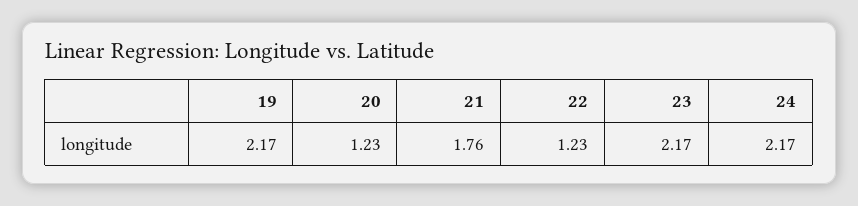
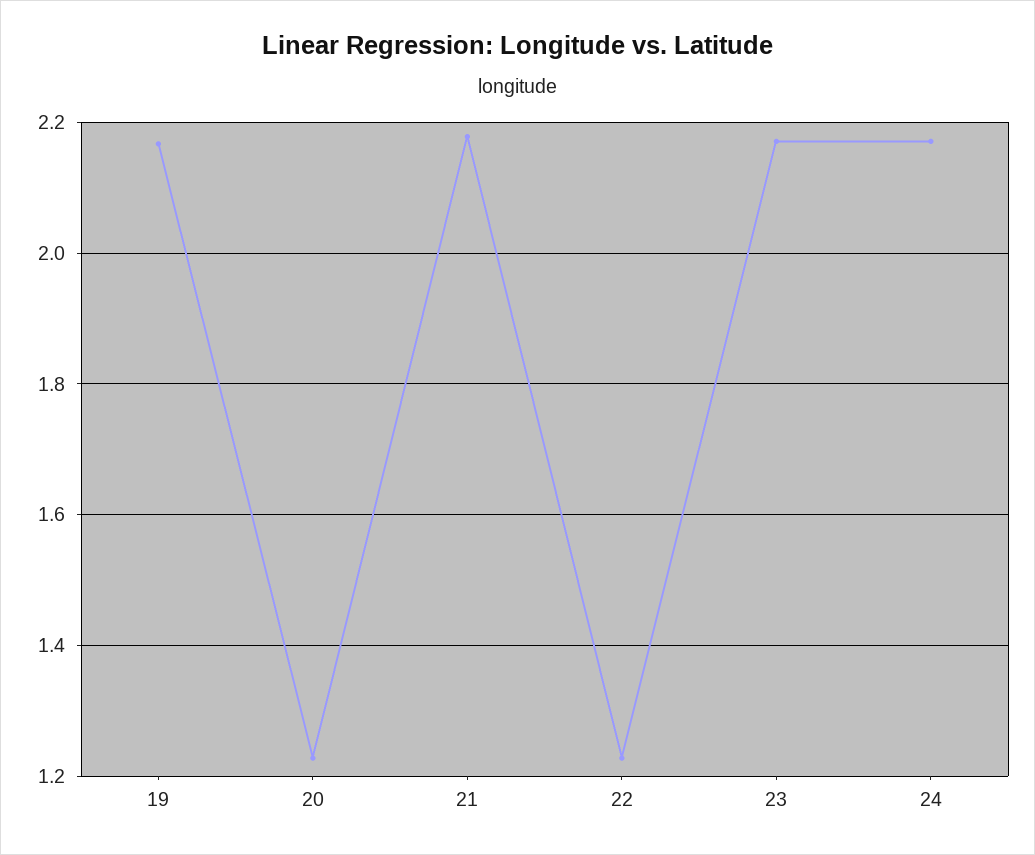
21: 1.76 -> 2.18

